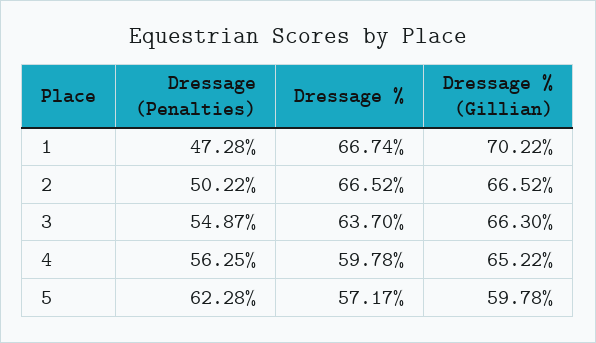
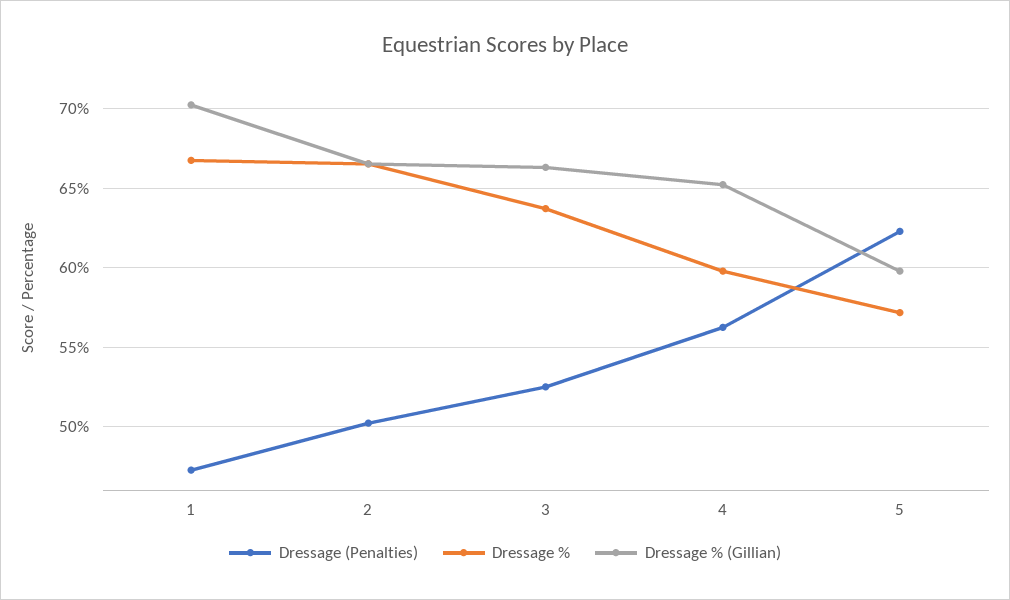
Dressage (Penalties), 3: 54.87 -> 52.5

